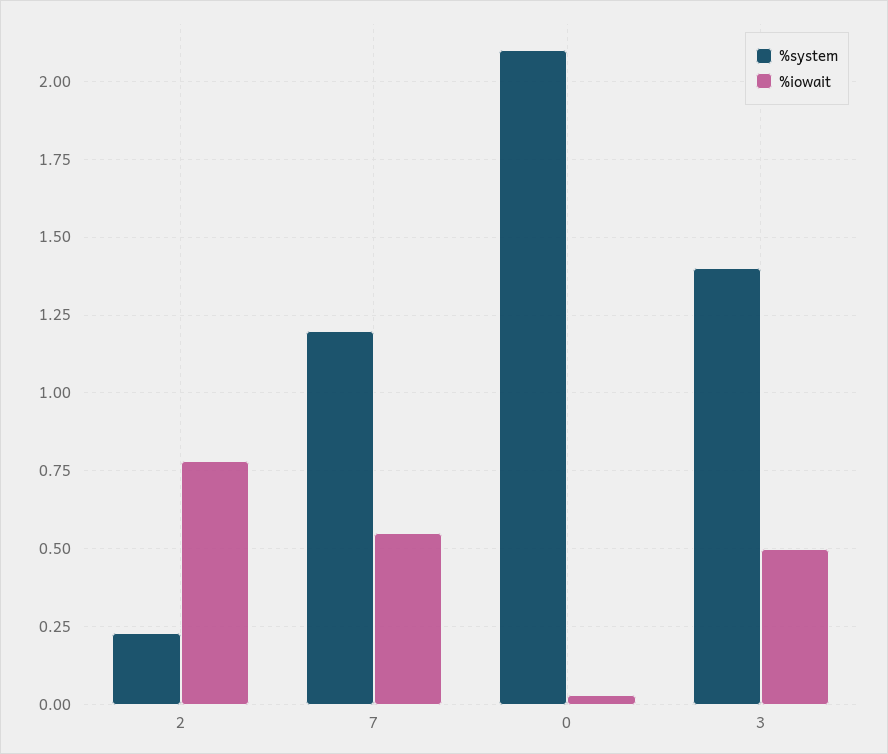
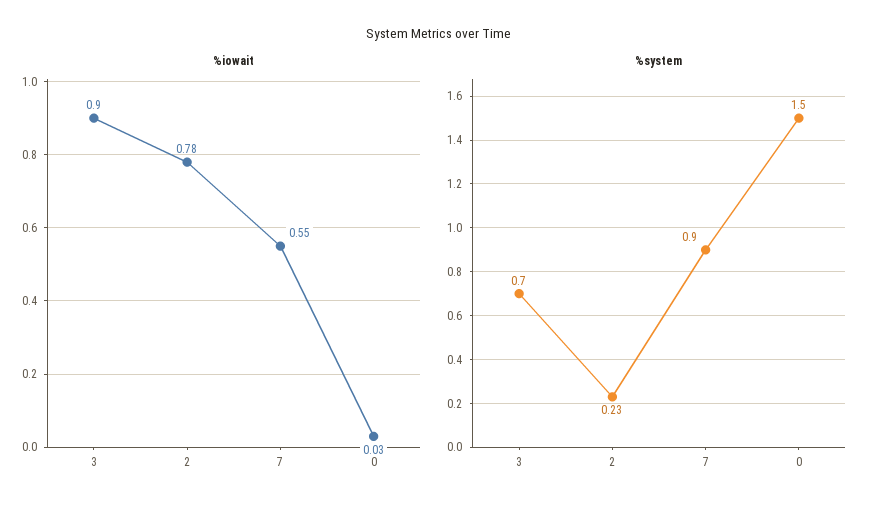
%system, 7: 1.2 -> 0.9
%system, 0: 2.1 -> 1.5
%system, 3: 1.4 -> 0.7
%iowait, 3: 0.5 -> 0.9

